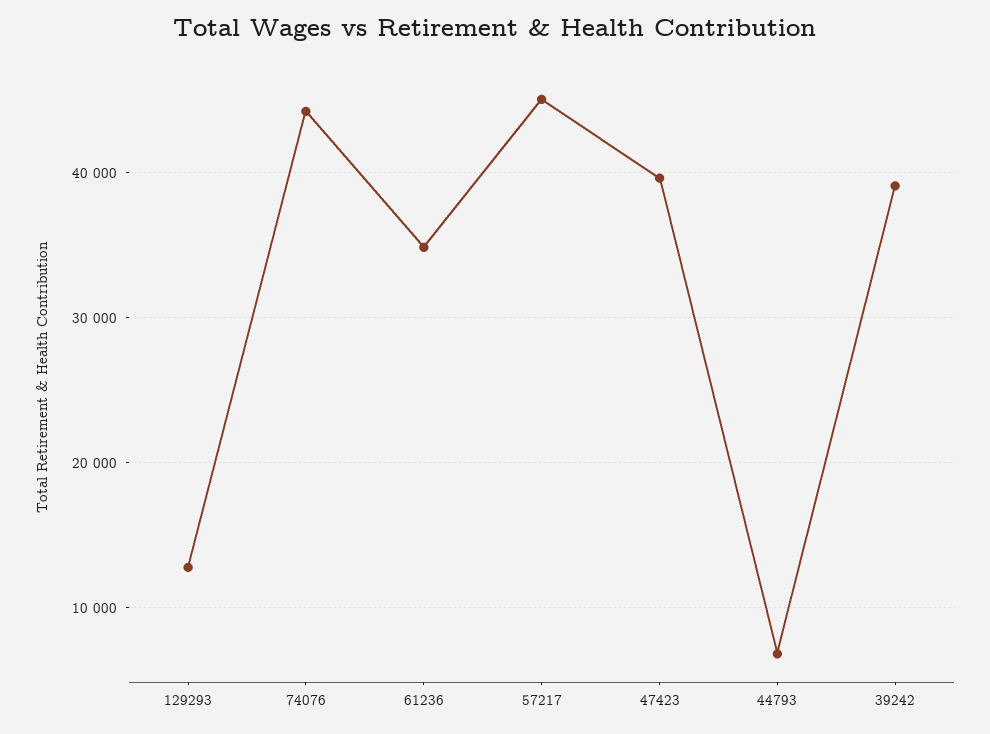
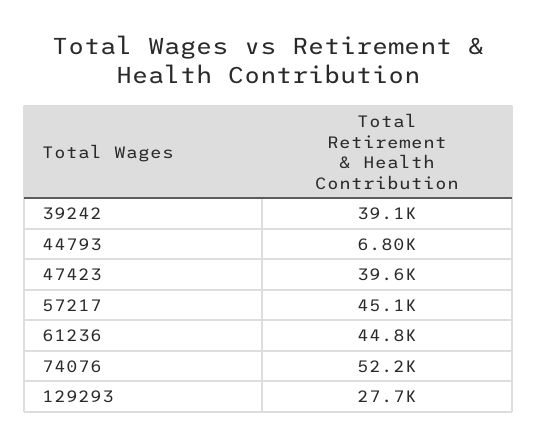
129293: 13000 -> 27700
74076: 44000 -> 52200
61236: 35000 -> 44800

